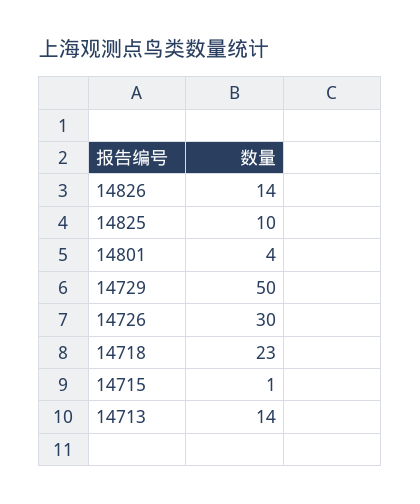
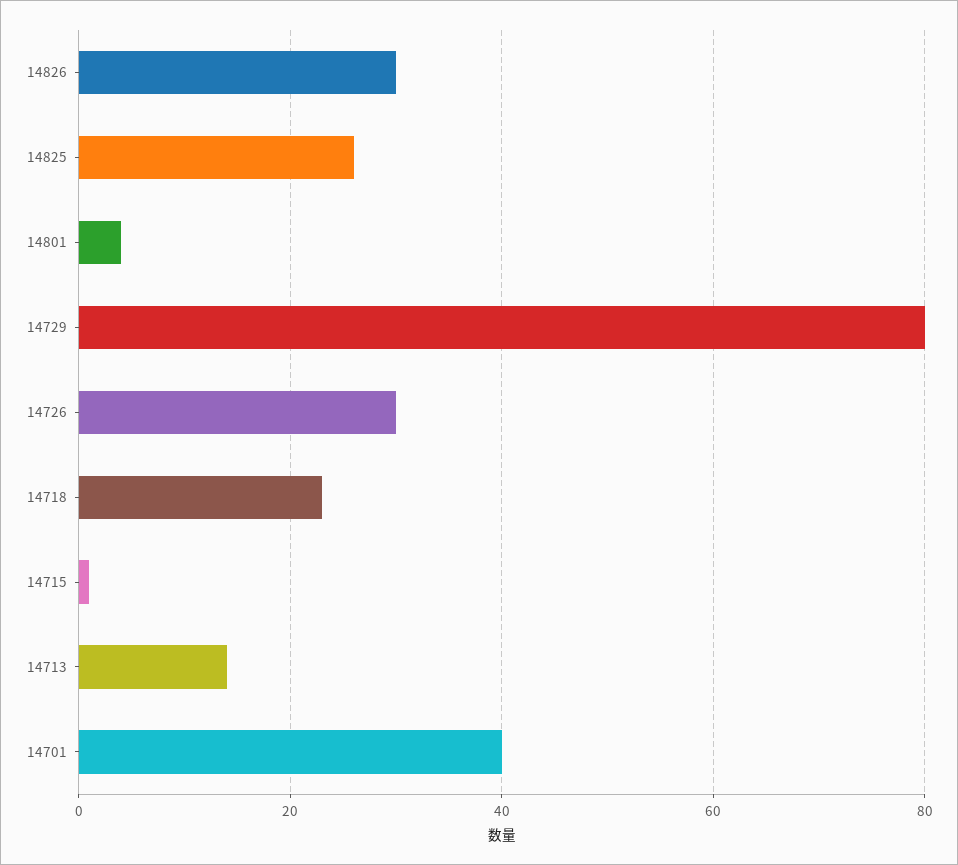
14826: 14 -> 30
14825: 10 -> 25
14729: 50 -> 80
14701: none -> 40

